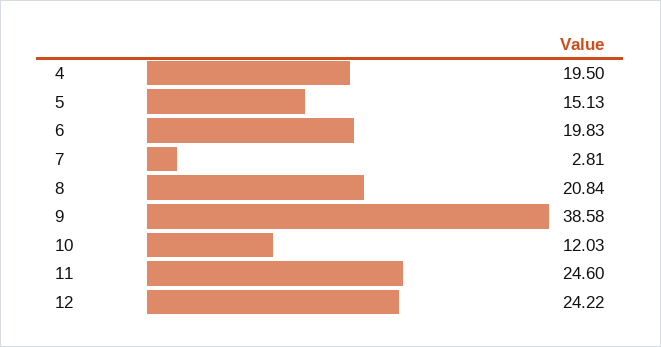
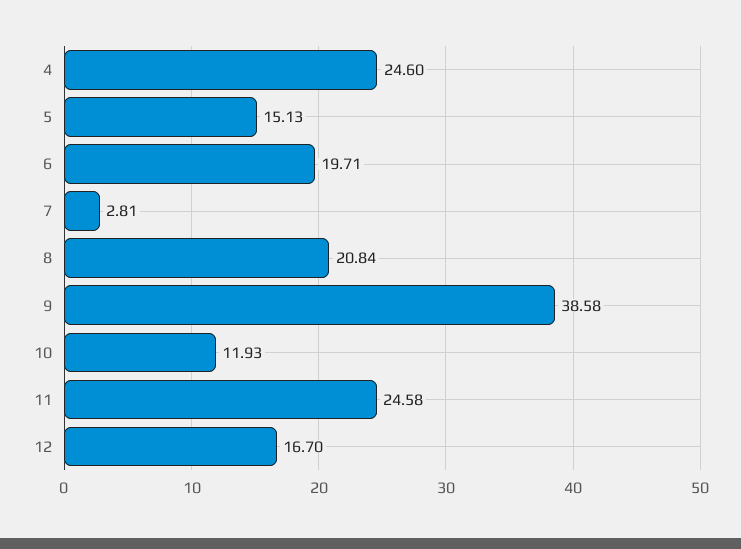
4: 19.5 -> 24.6
6: 19.83 -> 19.71
10: 12.03 -> 11.93
11: 24.6 -> 24.58
12: 24.22 -> 16.7

